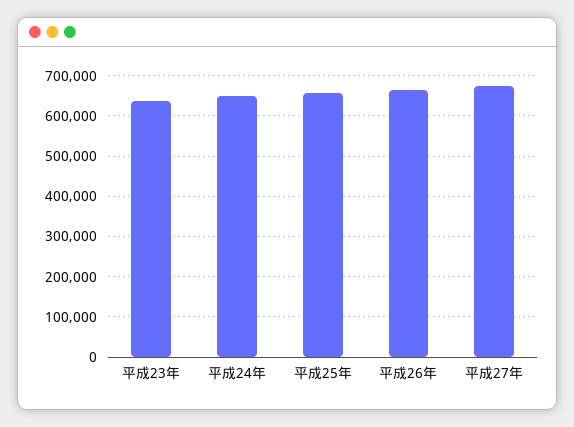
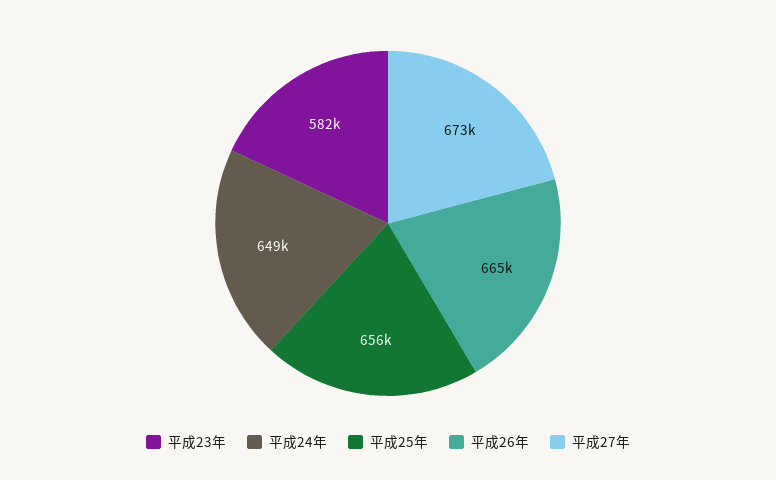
平成23年: 640000 -> 582000

